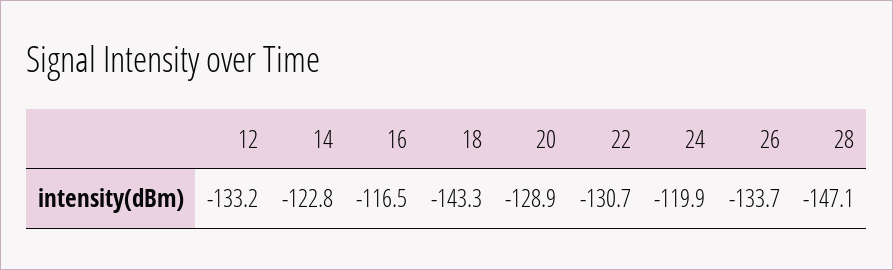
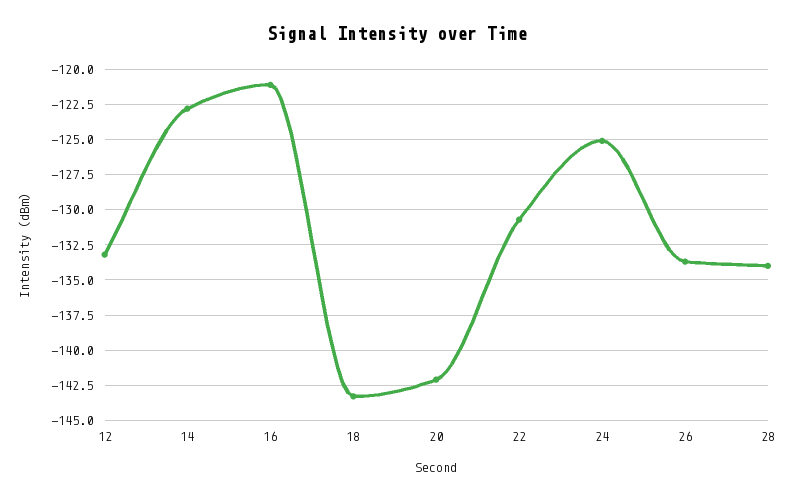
16: -116.5 -> -121
20: -128.9 -> -142
24: -119.9 -> -125
28: -147.1 -> -134

